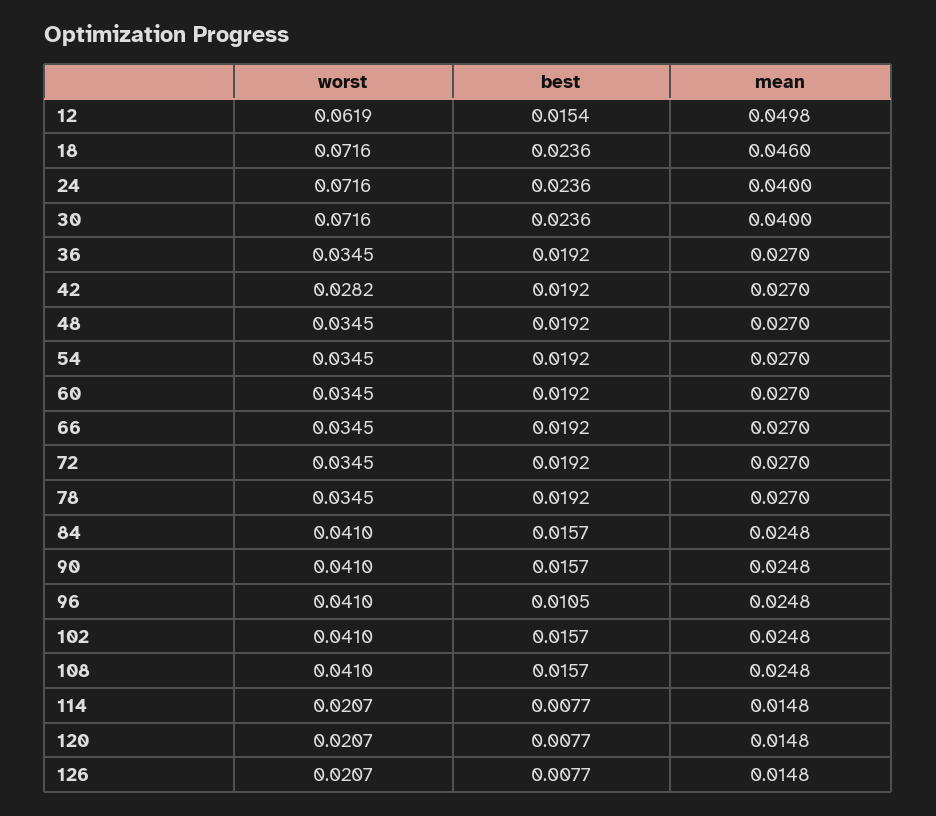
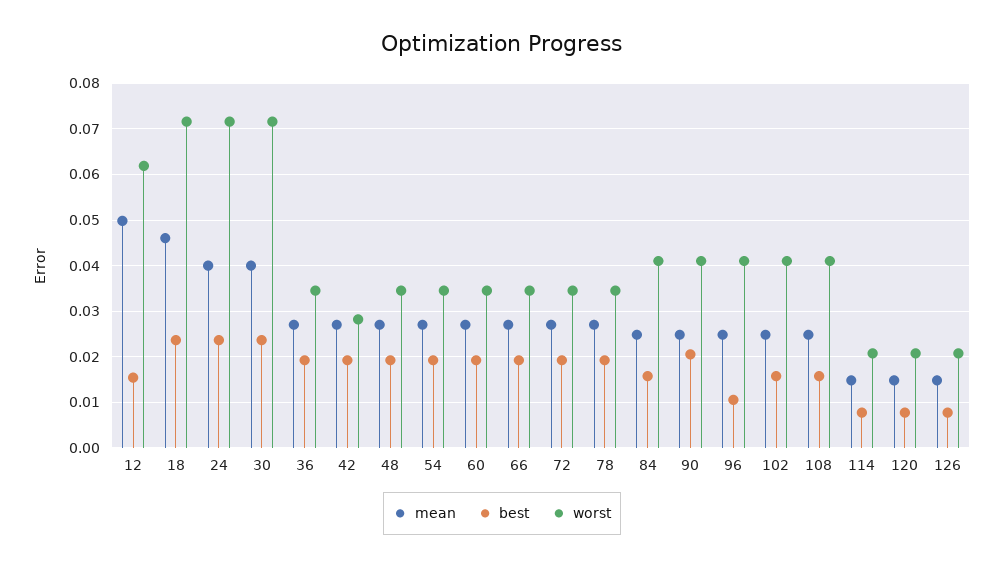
best, 90: 0.0157 -> 0.02

